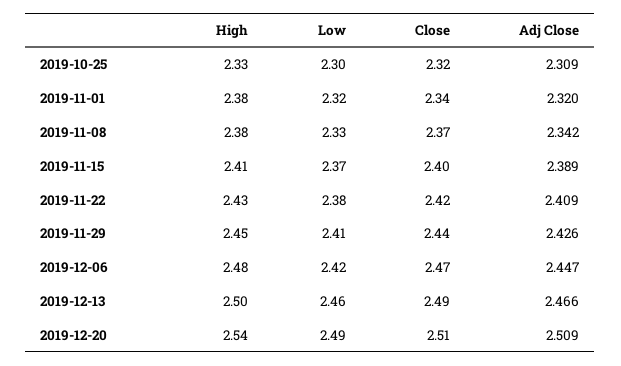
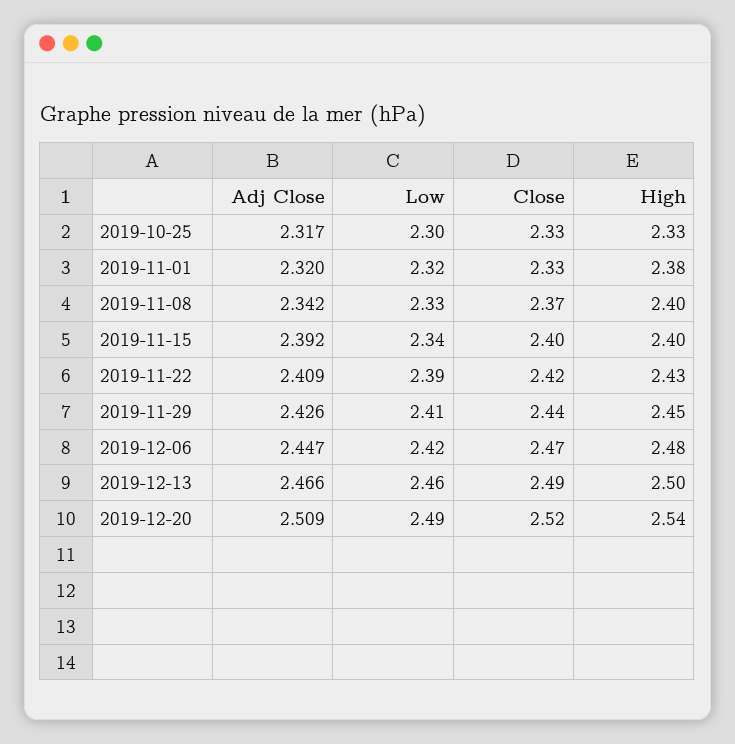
Close, 2019-10-25: 2.32 -> 2.33
Adj Close, 2019-10-25: 2.309 -> 2.317
Close, 2019-11-01: 2.34 -> 2.33
High, 2019-11-08: 2.38 -> 2.4
High, 2019-11-15: 2.41 -> 2.4
Low, 2019-11-15: 2.37 -> 2.34
Adj Close, 2019-11-15: 2.389 -> 2.392
Low, 2019-11-22: 2.38 -> 2.39
Close, 2019-12-20: 2.51 -> 2.52

